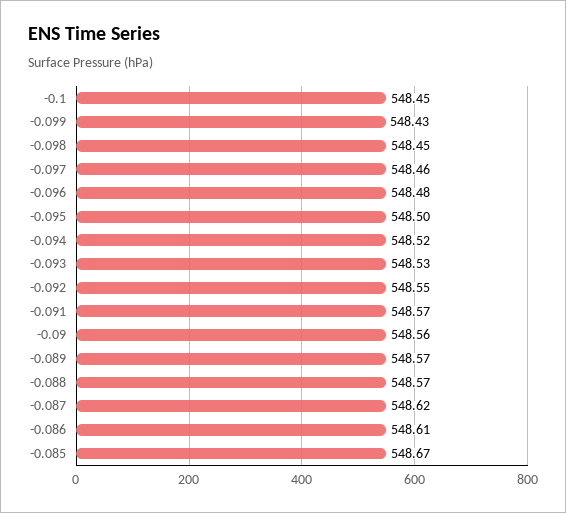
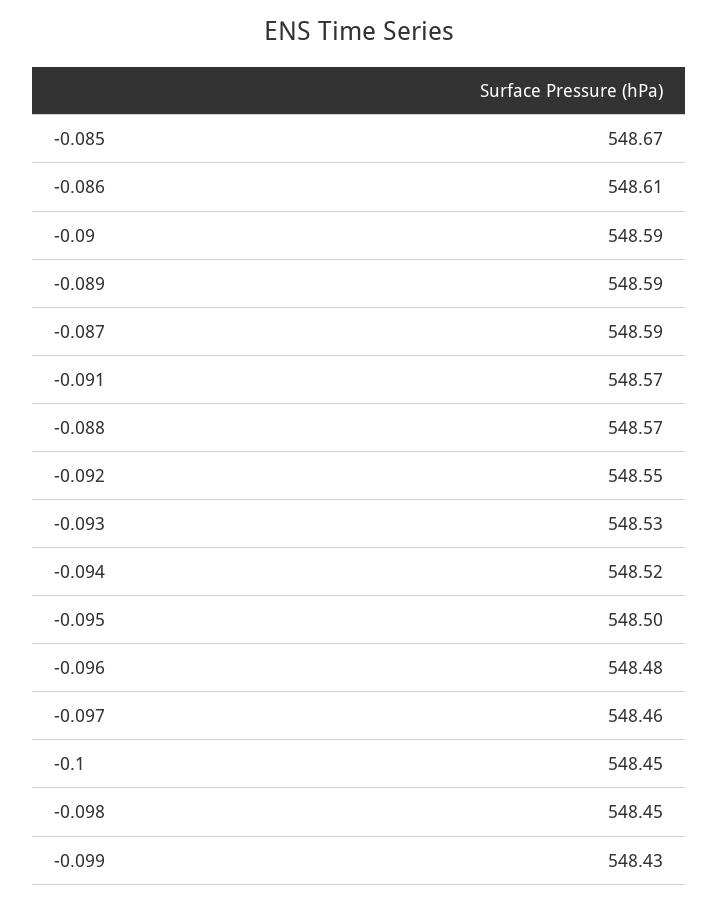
-0.09: 548.56 -> 548.59
-0.089: 548.57 -> 548.59
-0.087: 548.62 -> 548.59

